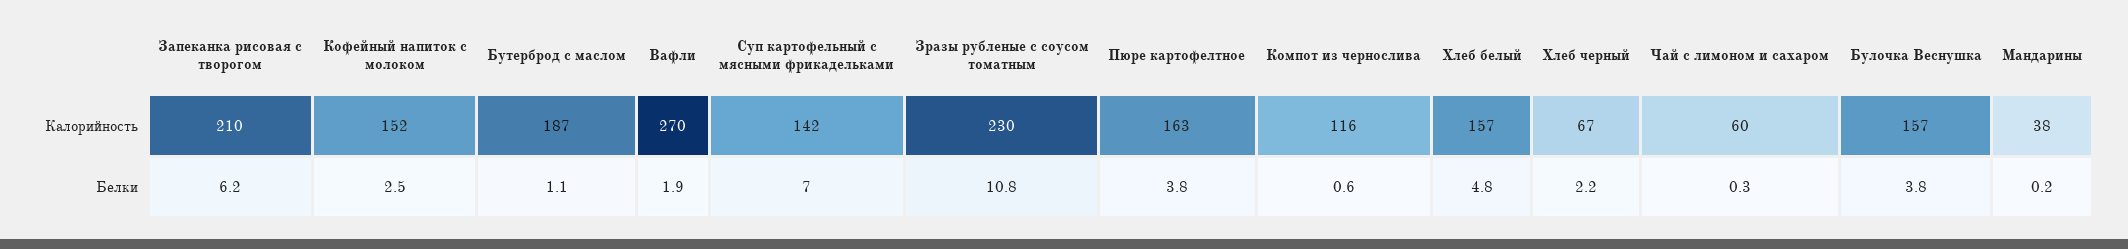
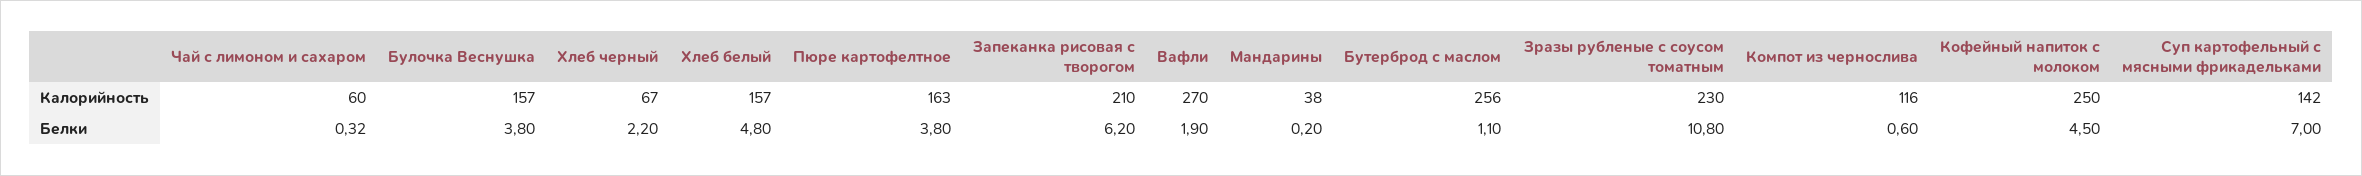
Кофейный напиток с молоком, Калорийность: 152 -> 250
Бутерброд с маслом, Калорийность: 187 -> 256
Кофейный напиток с молоком, Белки: 2.5 -> 4.5
Чай с лимоном и сахаром, Белки: 0.3 -> 0.32

